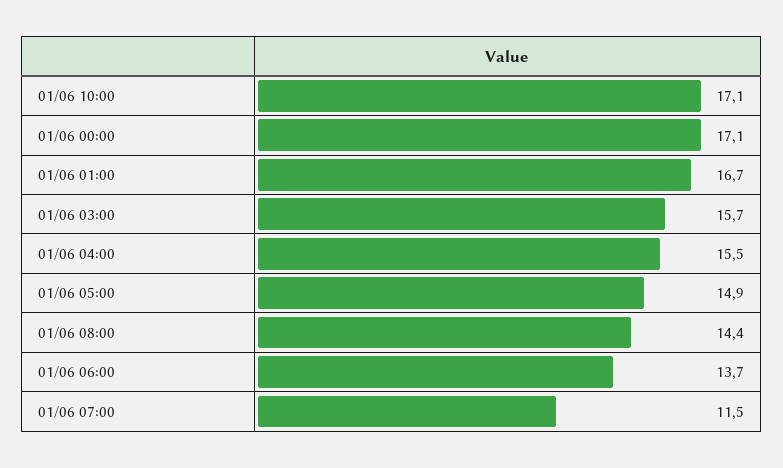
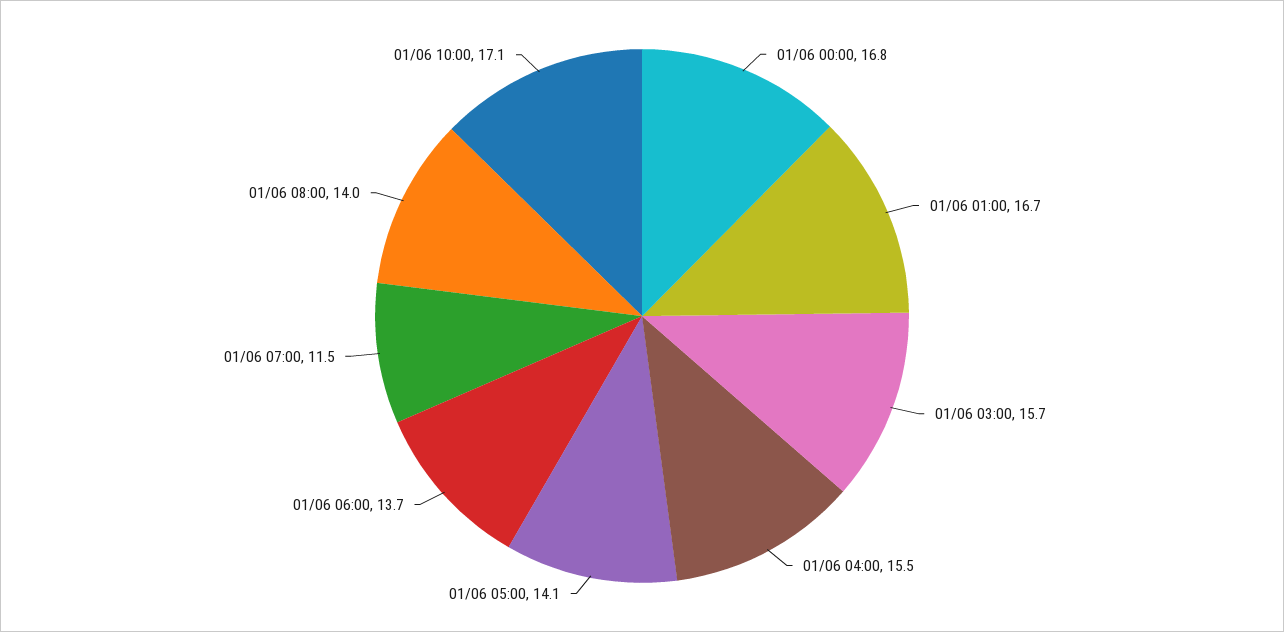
01/06 00:00: 17.1 -> 16.8
01/06 05:00: 14.9 -> 14.1
01/06 08:00: 14.4 -> 14

